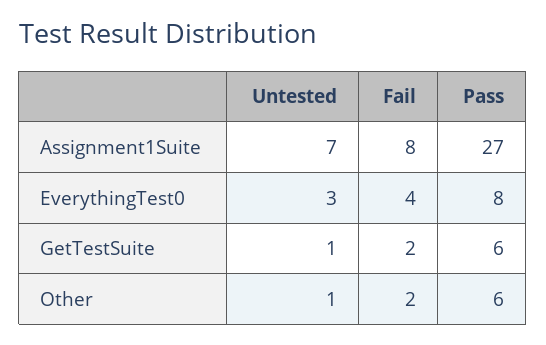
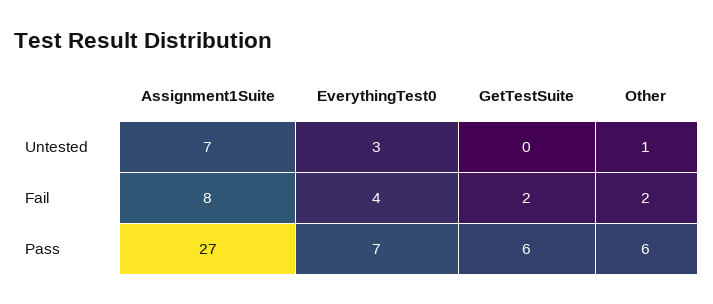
Pass, EverythingTest0: 8 -> 7
Untested, GetTestSuite: 1 -> 0

